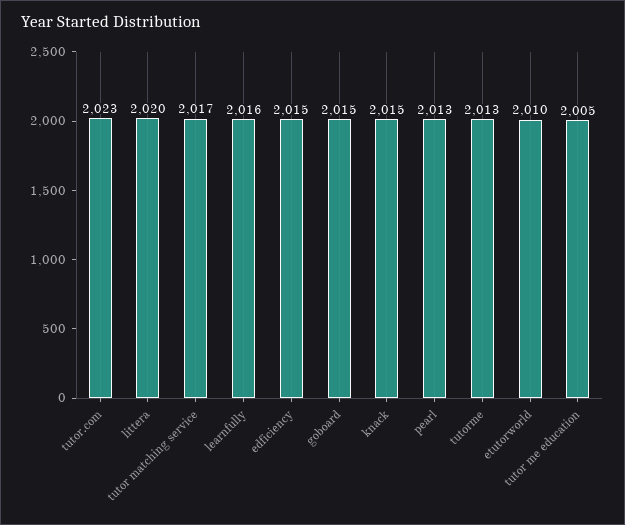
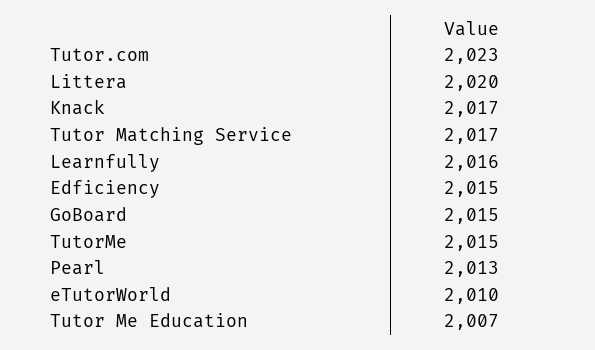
knack: 2015 -> 2017
tutorme: 2013 -> 2015
tutor me education: 2005 -> 2007

